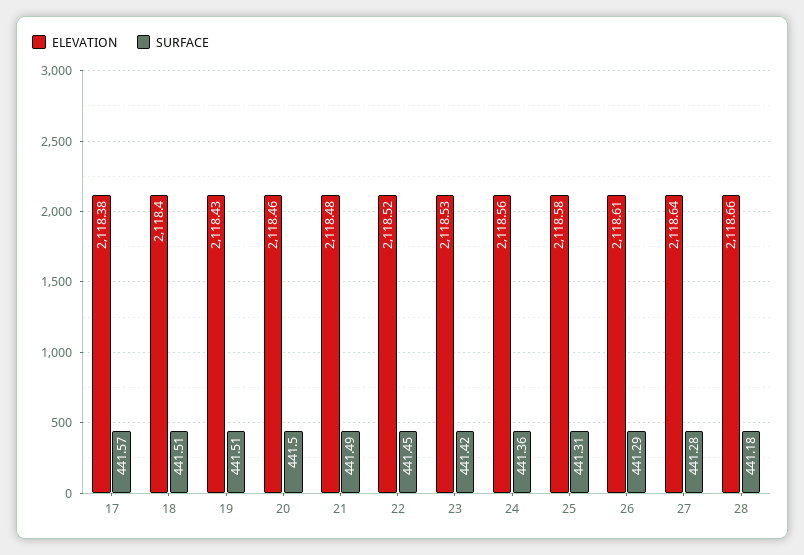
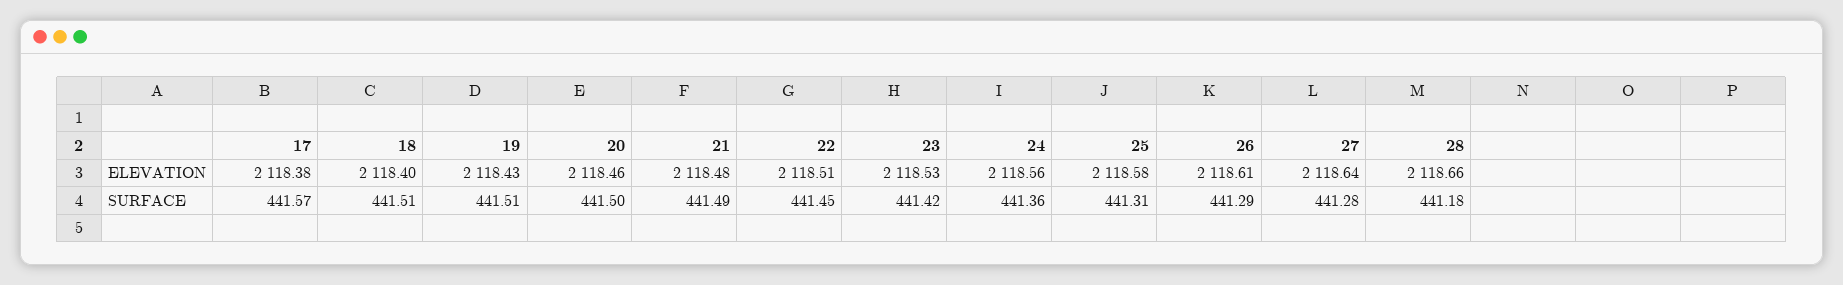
ELEVATION, 22: 2118.52 -> 2118.51

